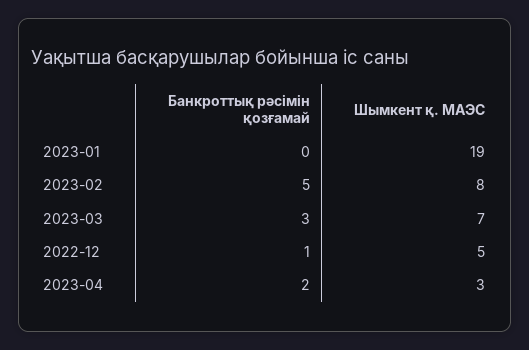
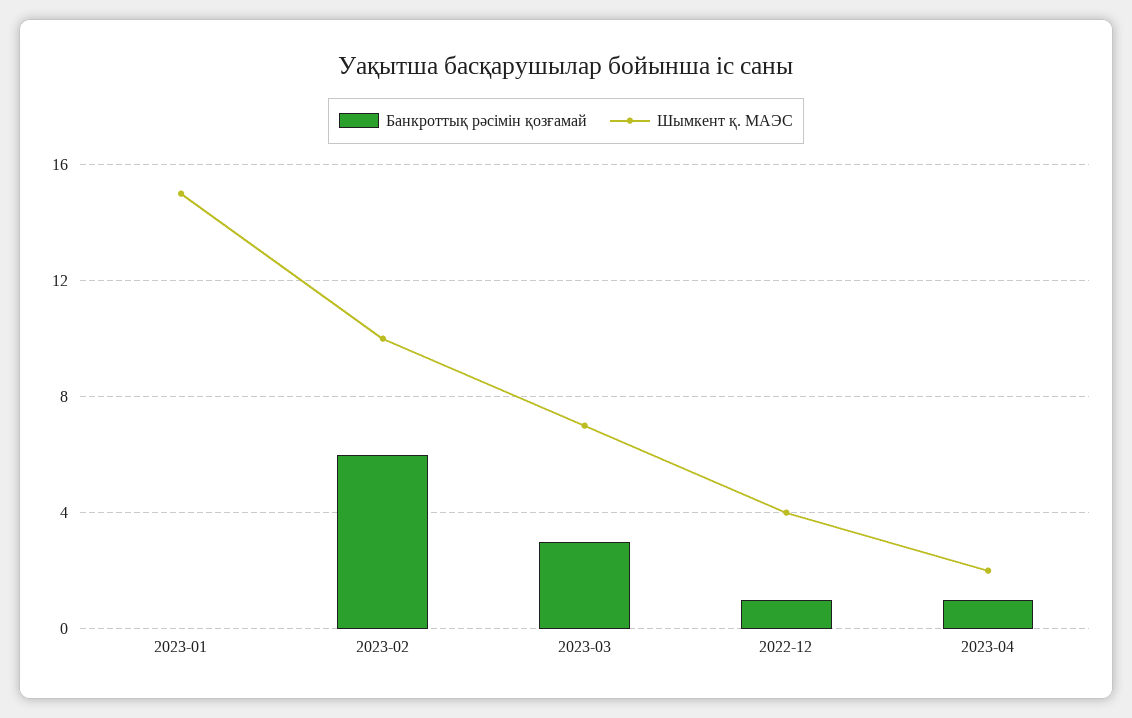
Шымкент қ. МАЭС, 2023-01: 19 -> 15
Банкроттық рәсімін қозғамай, 2023-02: 5 -> 6
Шымкент қ. МАЭС, 2023-02: 8 -> 10
Шымкент қ. МАЭС, 2022-12: 5 -> 4
Банкроттық рәсімін қозғамай, 2023-04: 2 -> 1
Шымкент қ. МАЭС, 2023-04: 3 -> 2

